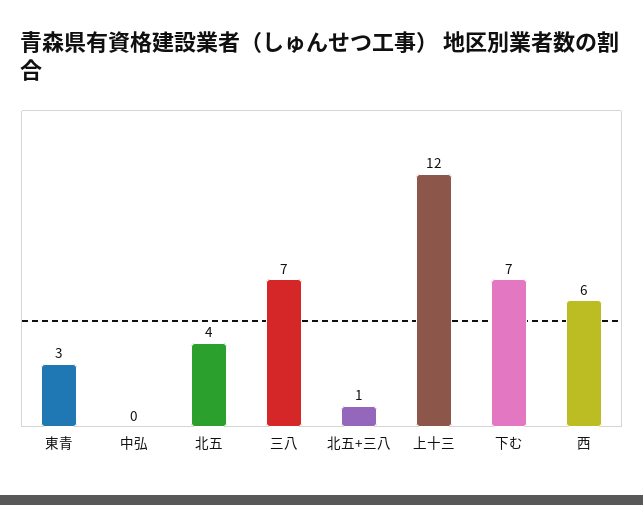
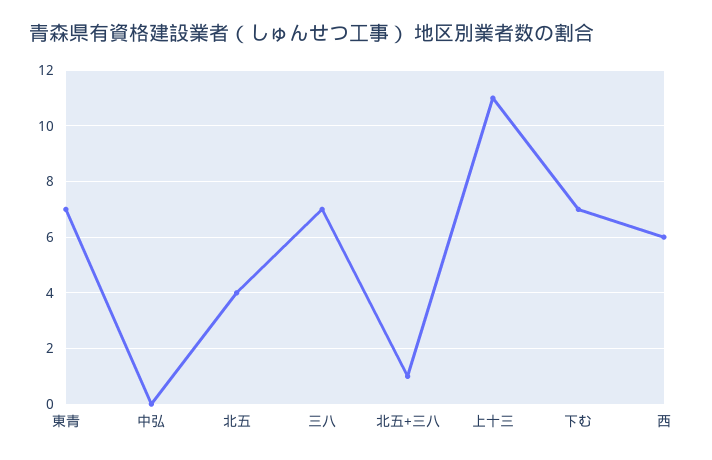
東青: 3 -> 7
上十三: 12 -> 11

